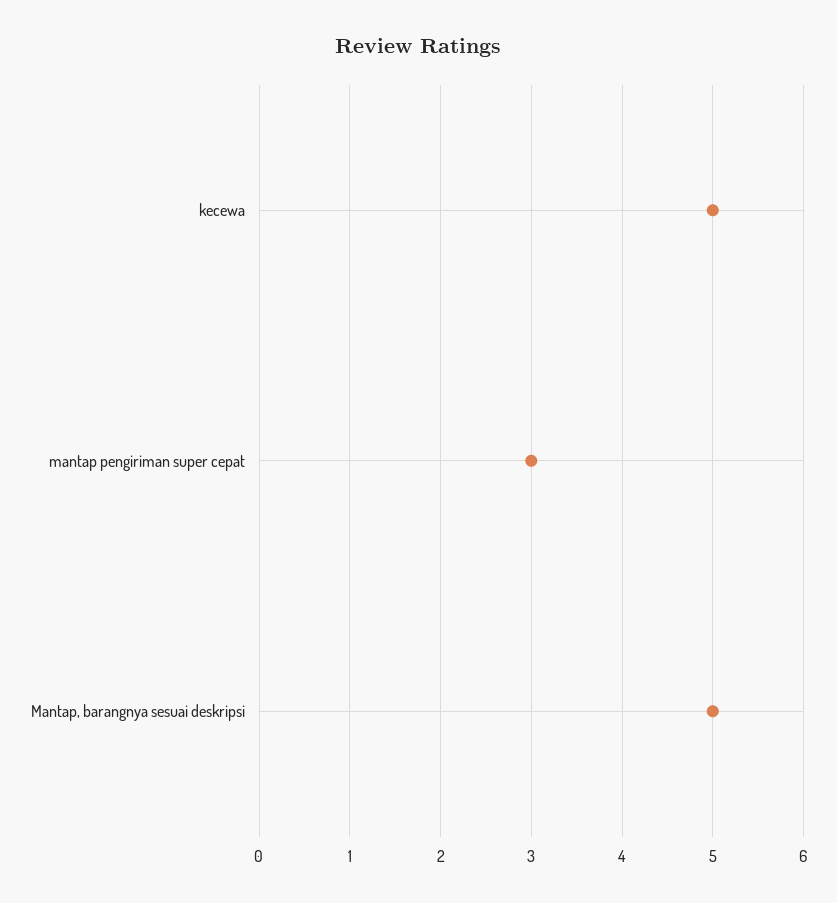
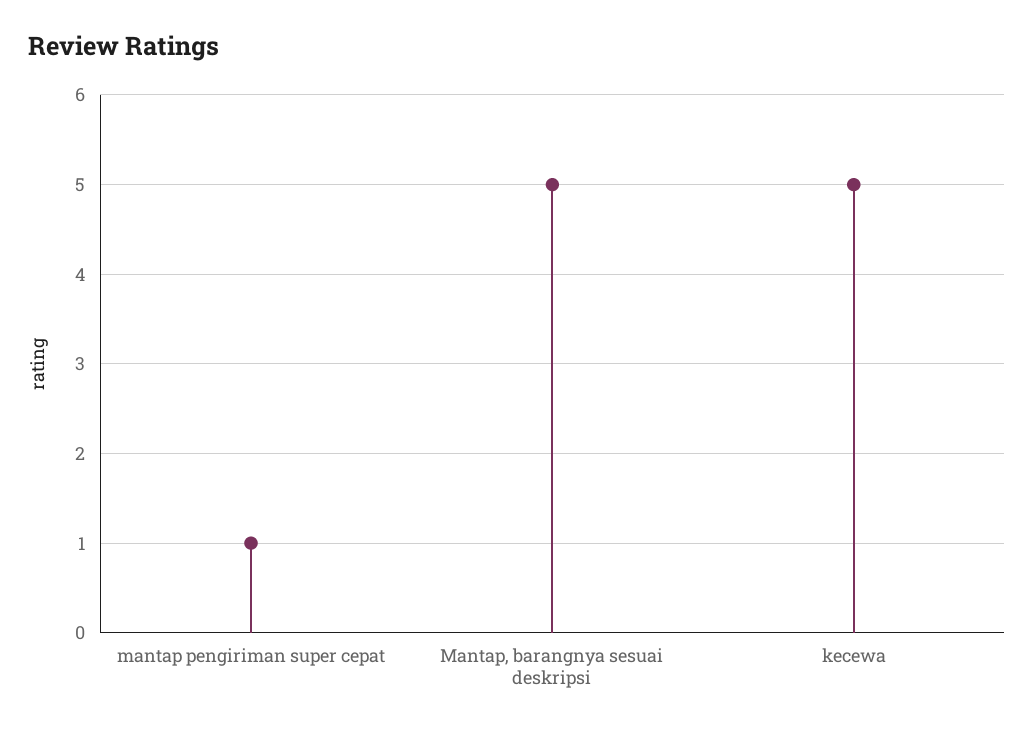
mantap pengiriman super cepat: 3 -> 1

